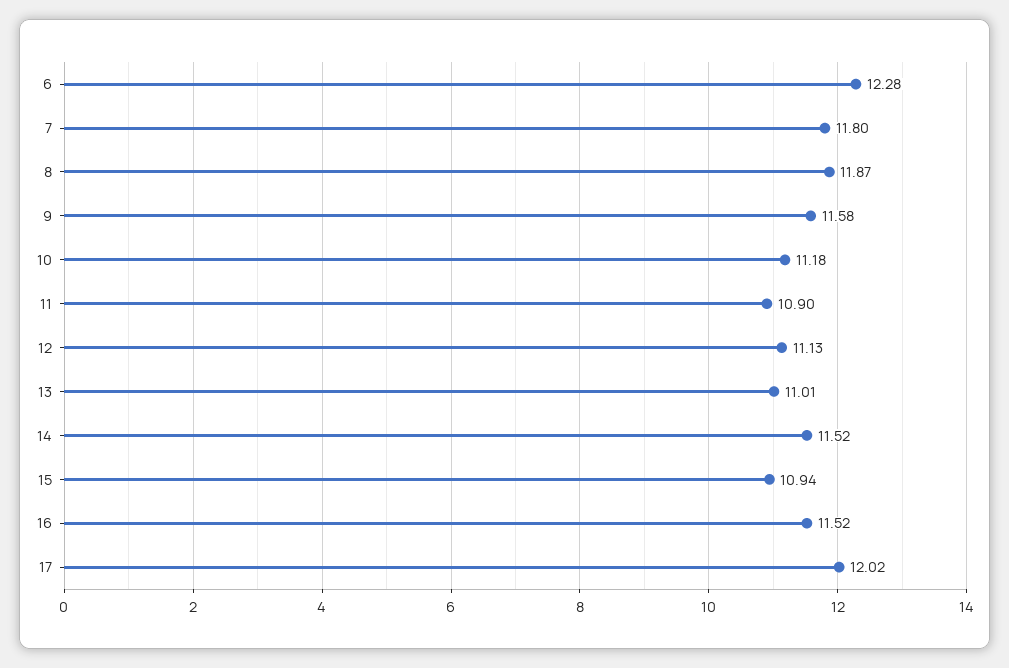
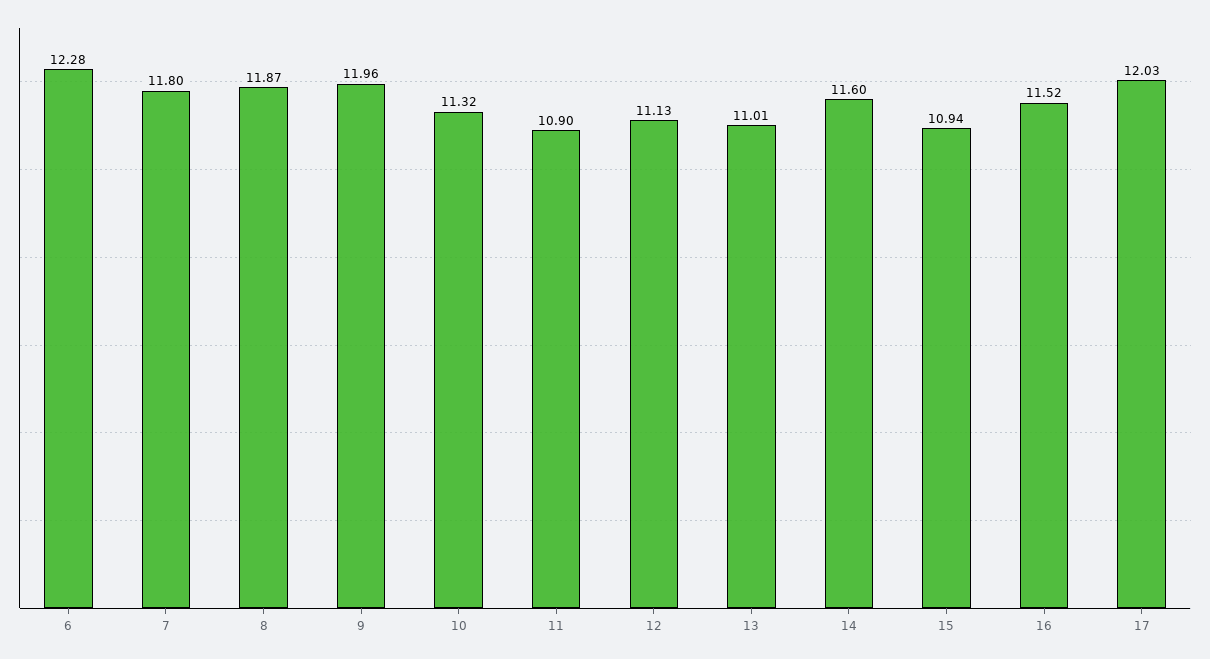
9: 11.58 -> 11.96
10: 11.18 -> 11.32
14: 11.52 -> 11.6
17: 12.02 -> 12.03

